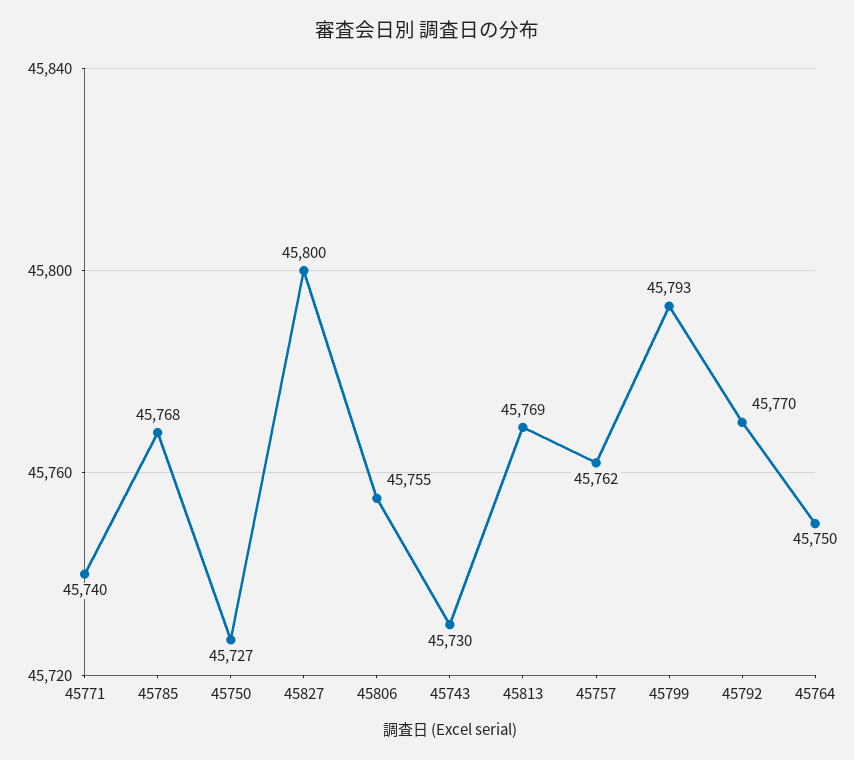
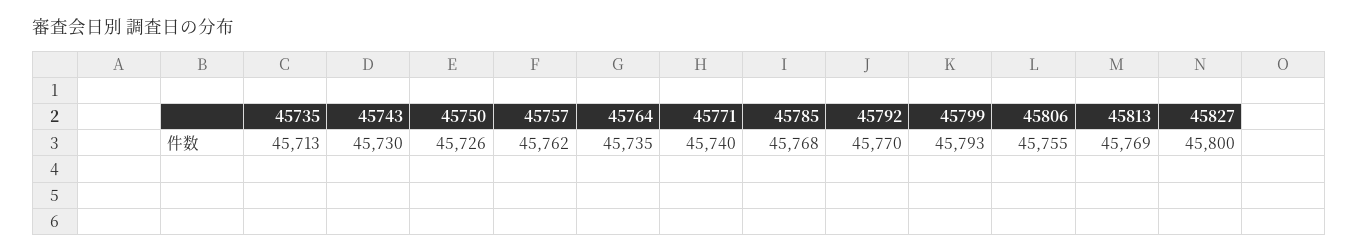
45750: 45727 -> 45726
45764: 45750 -> 45735
45735: none -> 45713

